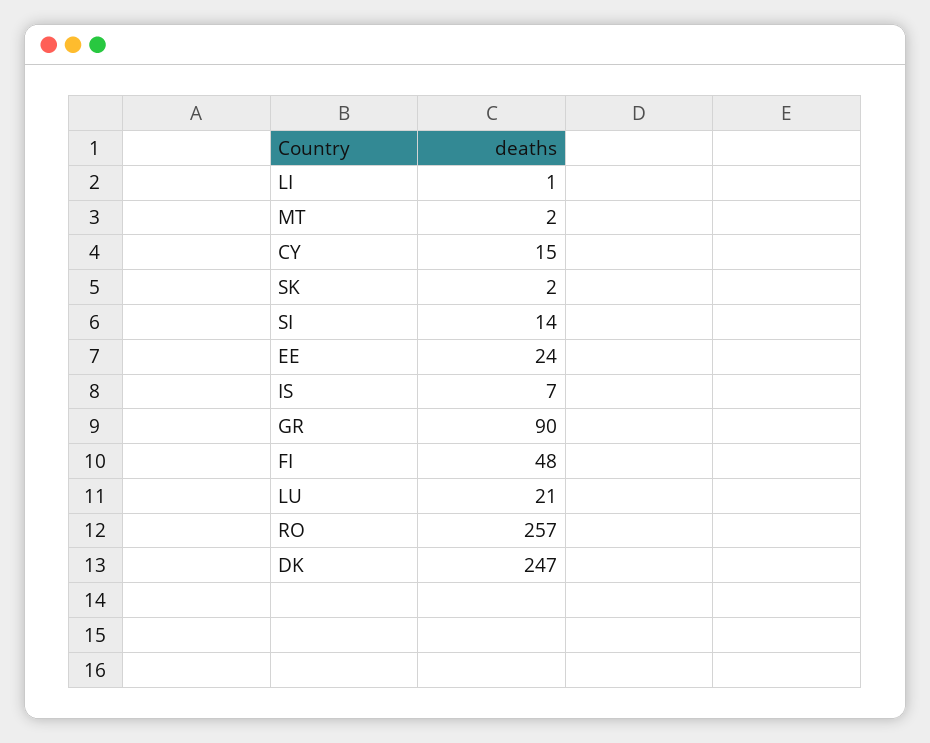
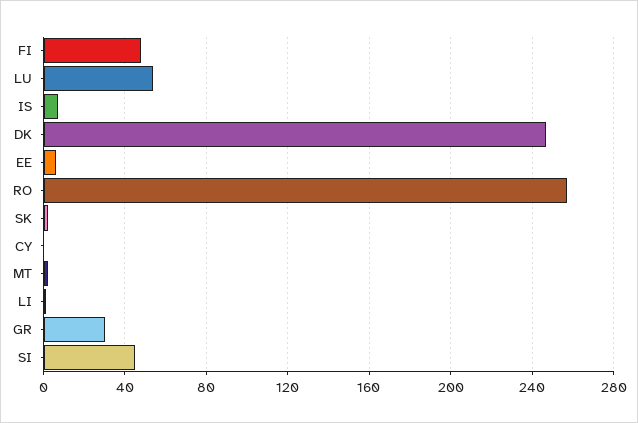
CY: 15 -> 0
SI: 14 -> 45
EE: 24 -> 5
GR: 90 -> 30
LU: 21 -> 55

